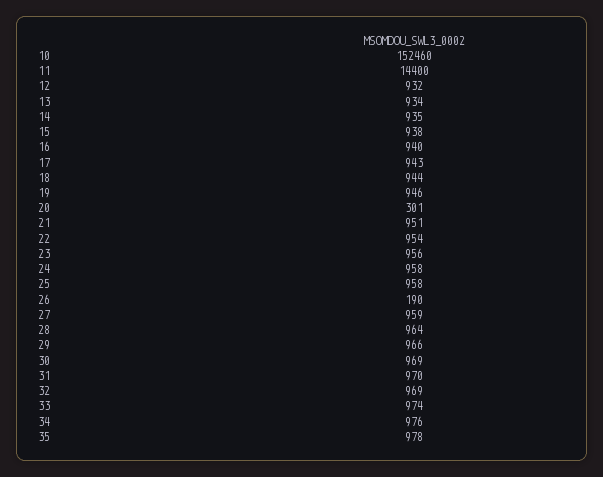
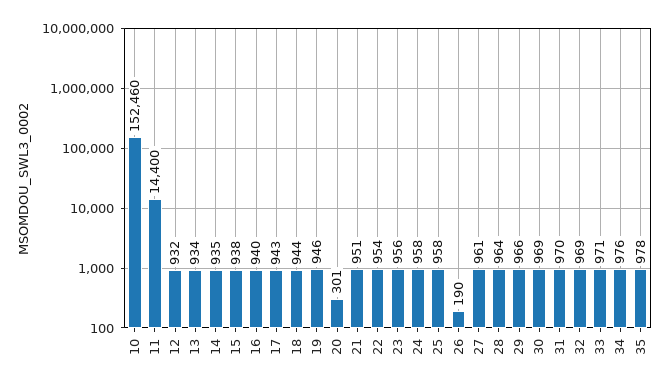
27: 959 -> 961
33: 974 -> 971

